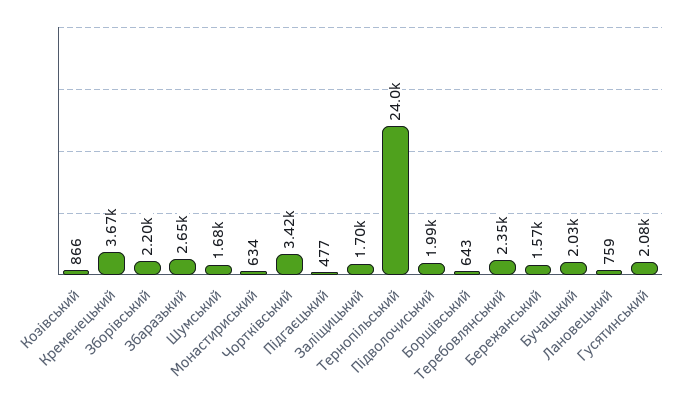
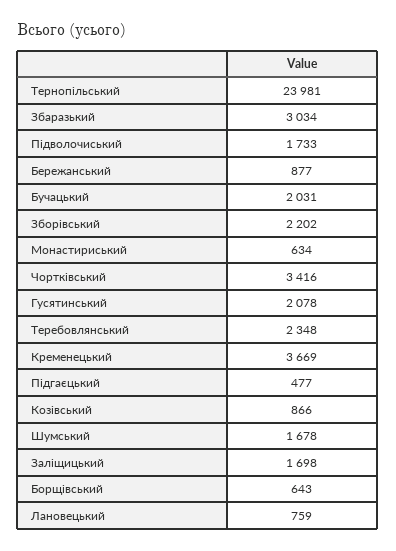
Збаразький: 2650 -> 3034
Підволочиський: 1990 -> 1733
Бережанський: 1570 -> 877

